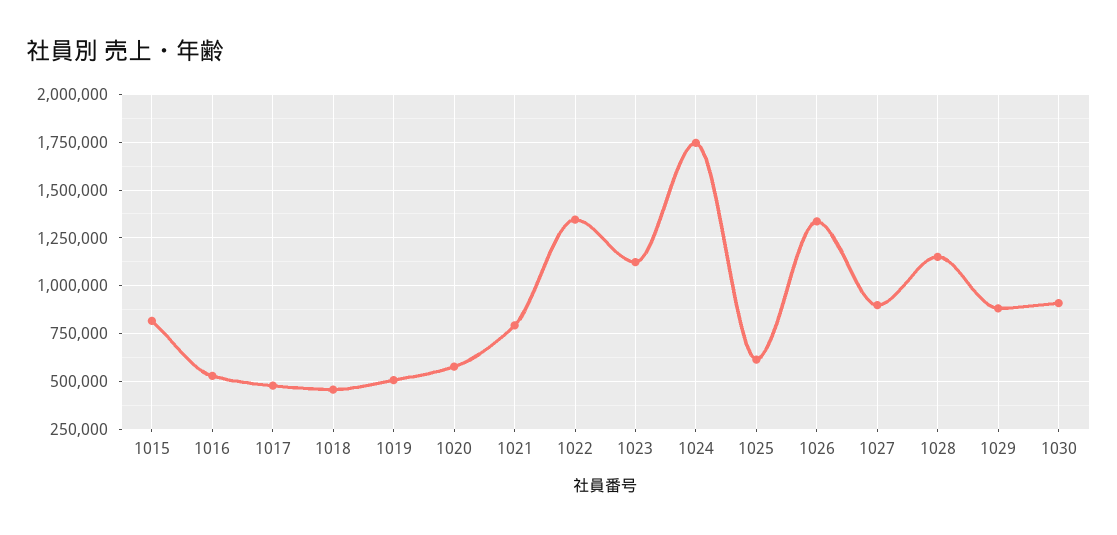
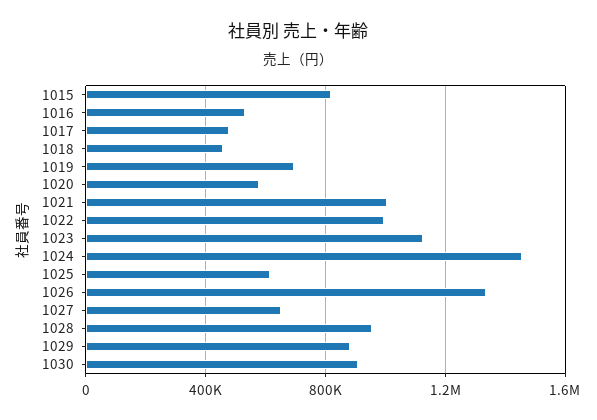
1019: 500000 -> 700000
1021: 800000 -> 1000000
1022: 1350000 -> 1000000
1024: 1750000 -> 1450000
1027: 900000 -> 650000
1028: 1150000 -> 950000

